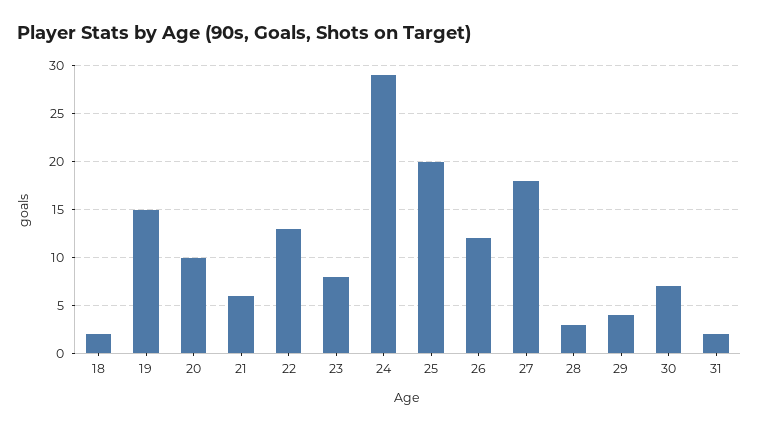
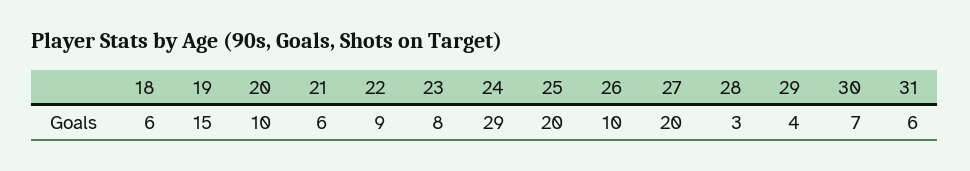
18: 2 -> 6
22: 13 -> 9
26: 12 -> 10
27: 18 -> 20
31: 2 -> 6

